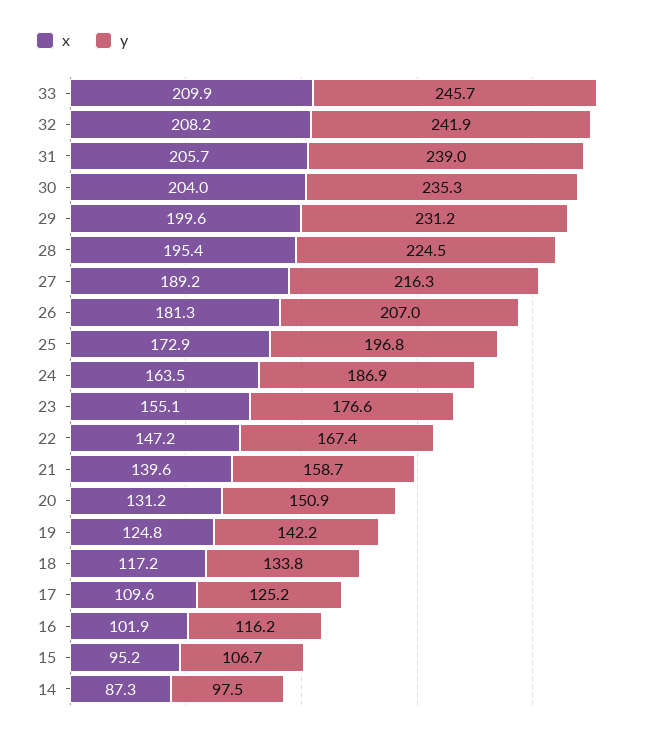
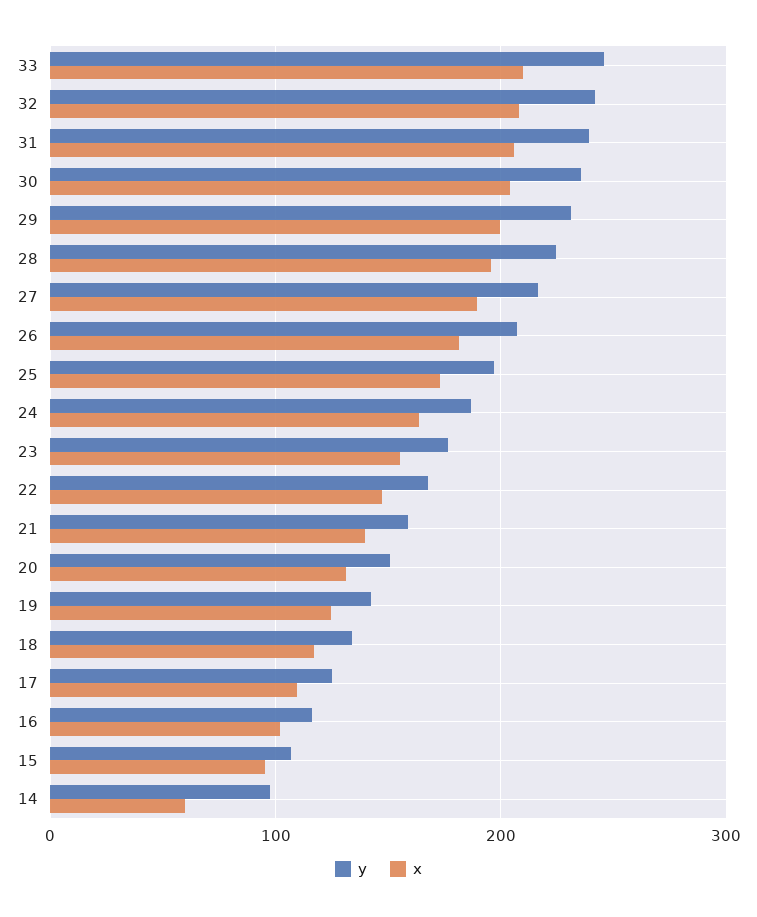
x, 14: 87.3 -> 60

